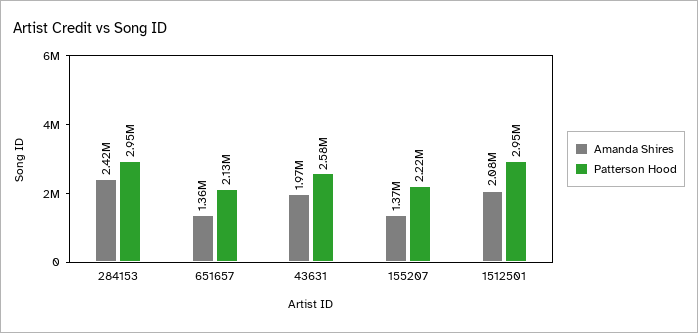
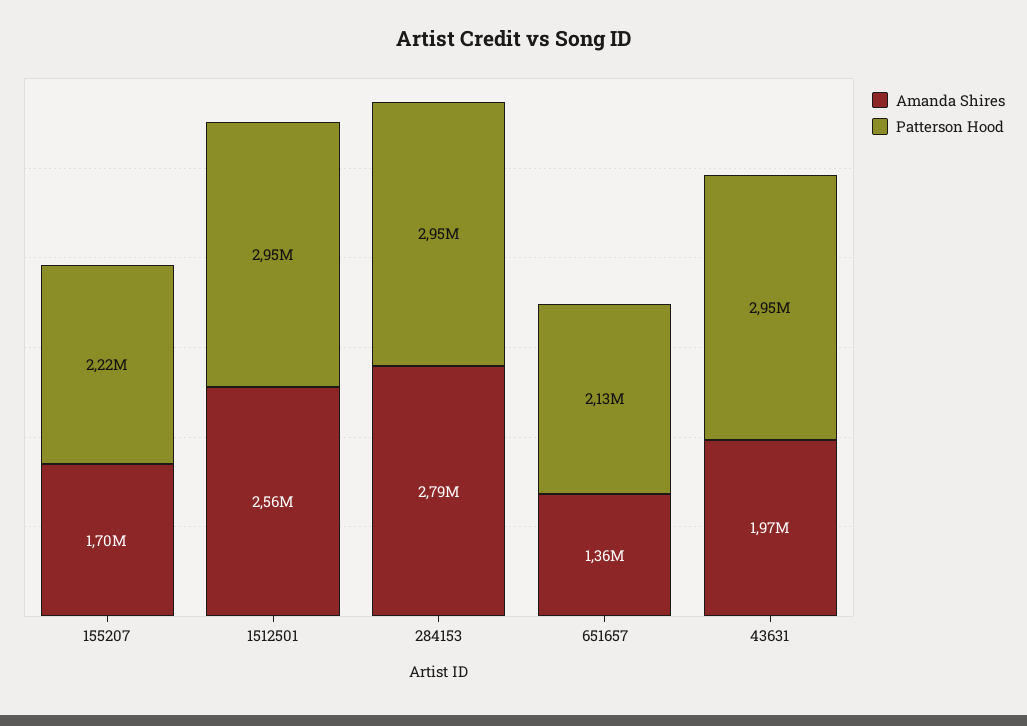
Amanda Shires, 284153: 2420000 -> 2790000
Patterson Hood, 43631: 2580000 -> 2950000
Amanda Shires, 155207: 1370000 -> 1700000
Amanda Shires, 1512501: 2080000 -> 2560000

